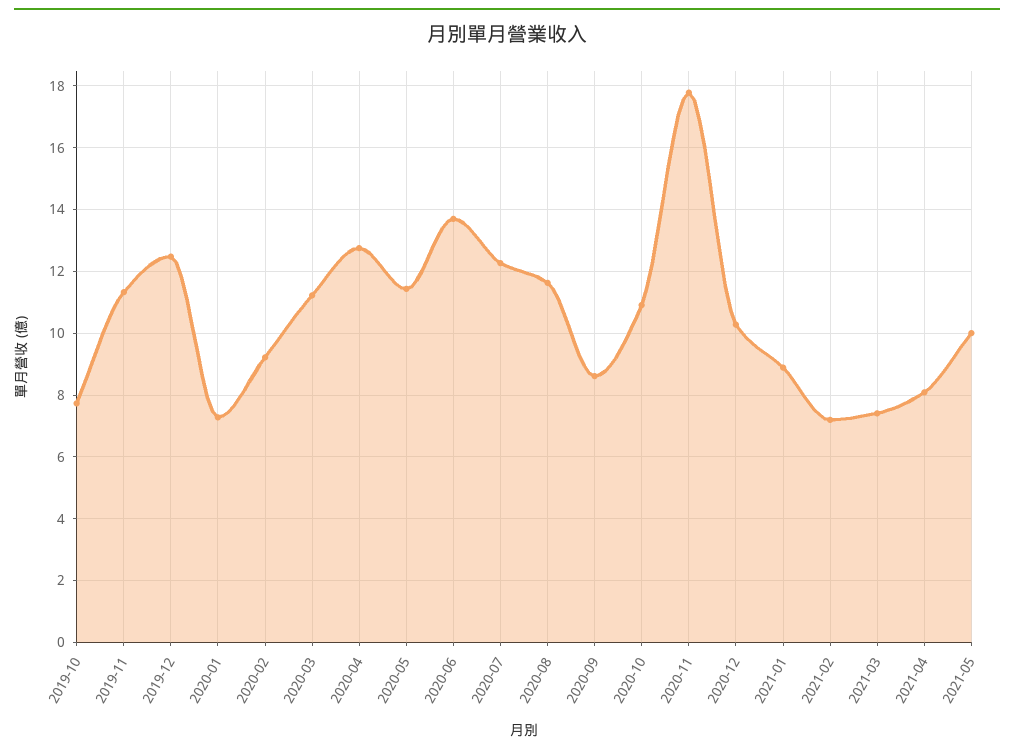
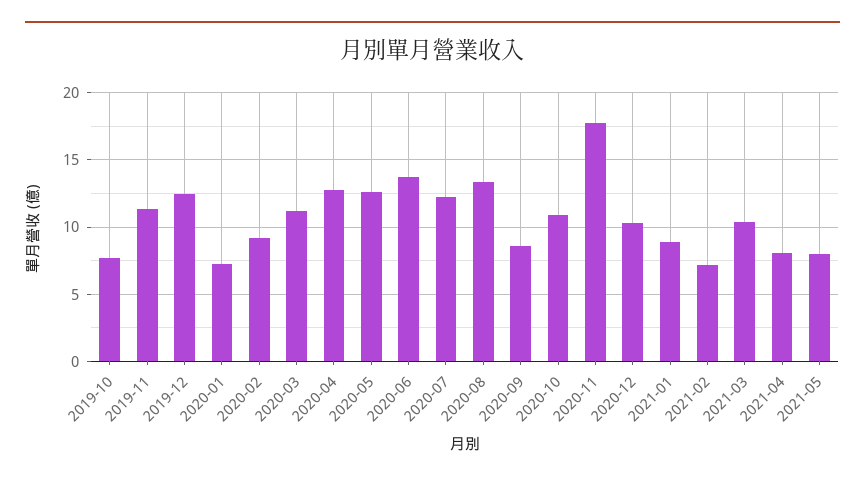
2020-05: 11.4 -> 12.5
2020-08: 11.6 -> 13.5
2021-03: 7.4 -> 10.5
2021-05: 10 -> 8

